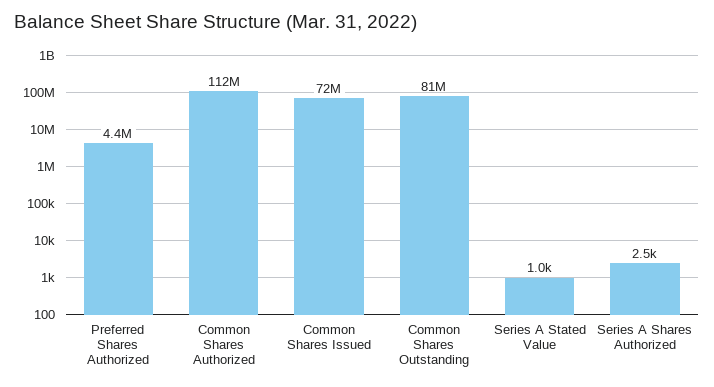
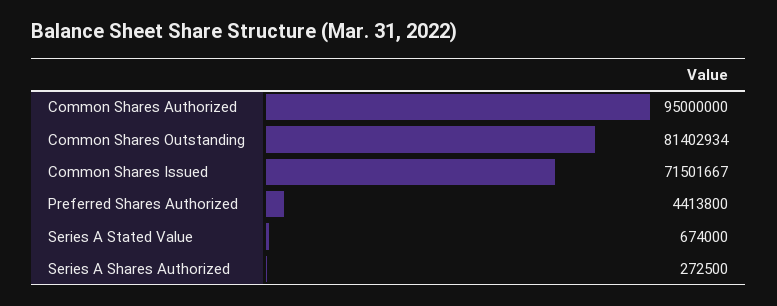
Common Shares Authorized: 112000000 -> 95000000
Series A Stated Value: 1000 -> 674000
Series A Shares Authorized: 2500 -> 272500

